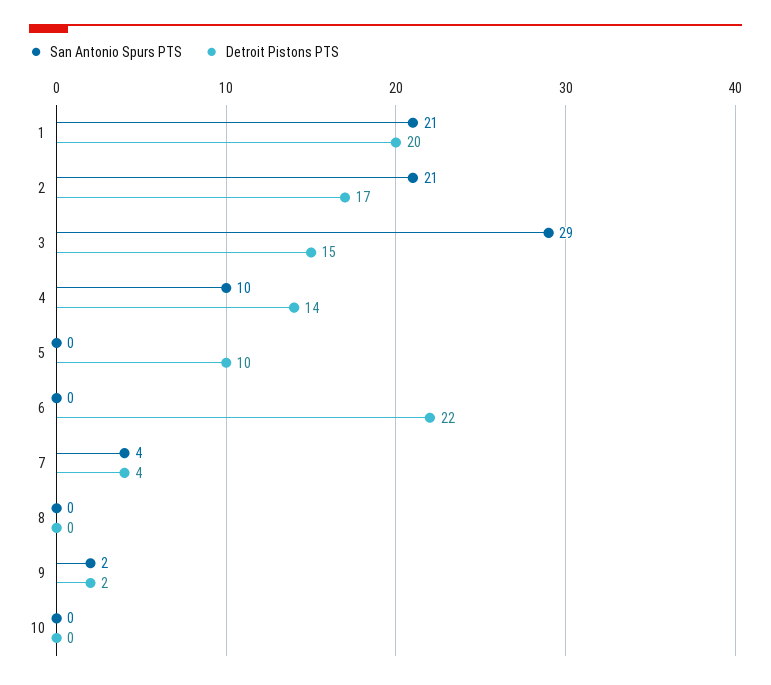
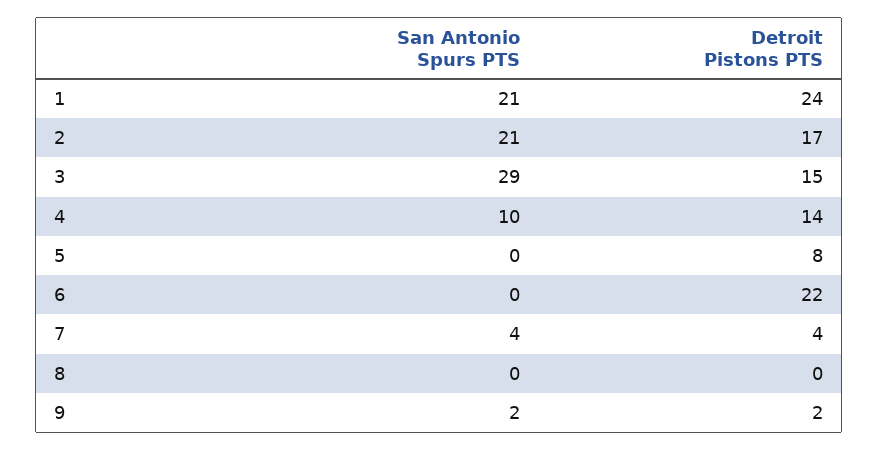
Detroit Pistons PTS, 1: 20 -> 24
Detroit Pistons PTS, 5: 10 -> 8
San Antonio Spurs PTS, 10: 0 -> none
Detroit Pistons PTS, 10: 0 -> none

